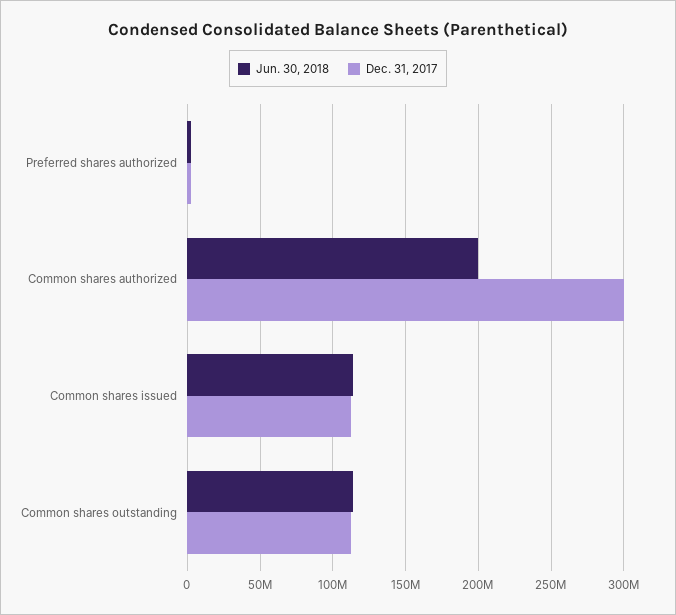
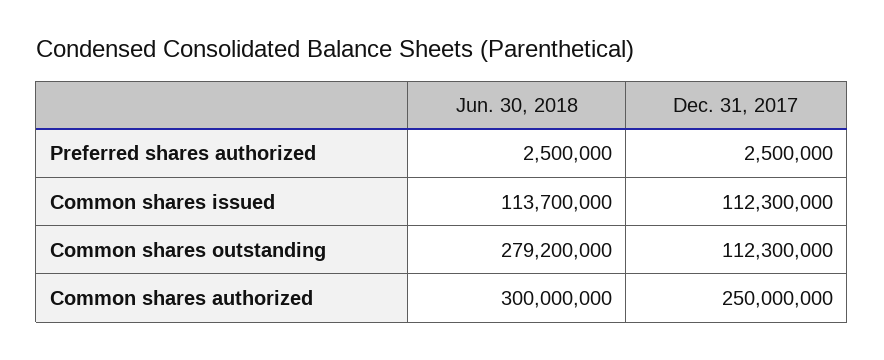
Jun. 30, 2018, Common shares authorized: 200000000 -> 300000000
Dec. 31, 2017, Common shares authorized: 300000000 -> 250000000
Jun. 30, 2018, Common shares outstanding: 115000000 -> 279200000

